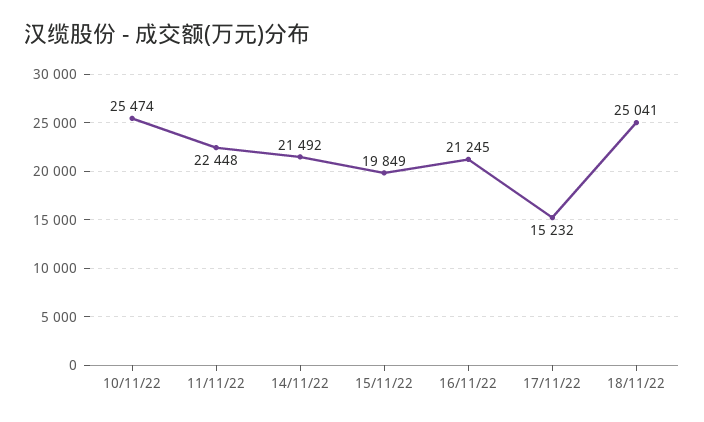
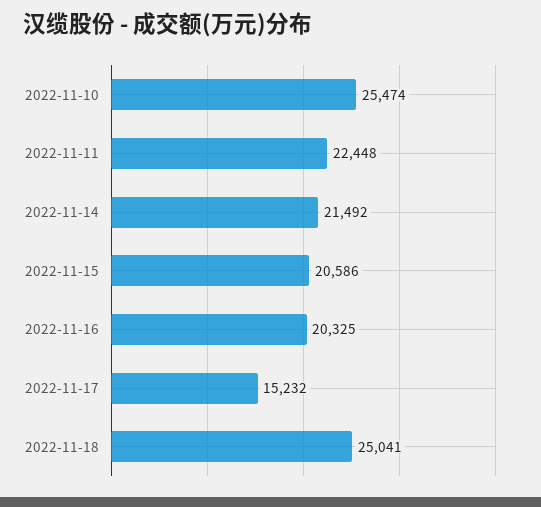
15/11/22: 19849 -> 20586
16/11/22: 21245 -> 20325

